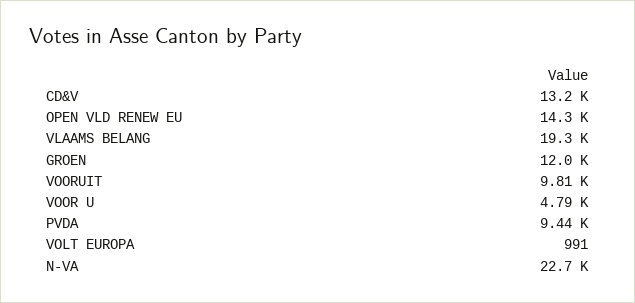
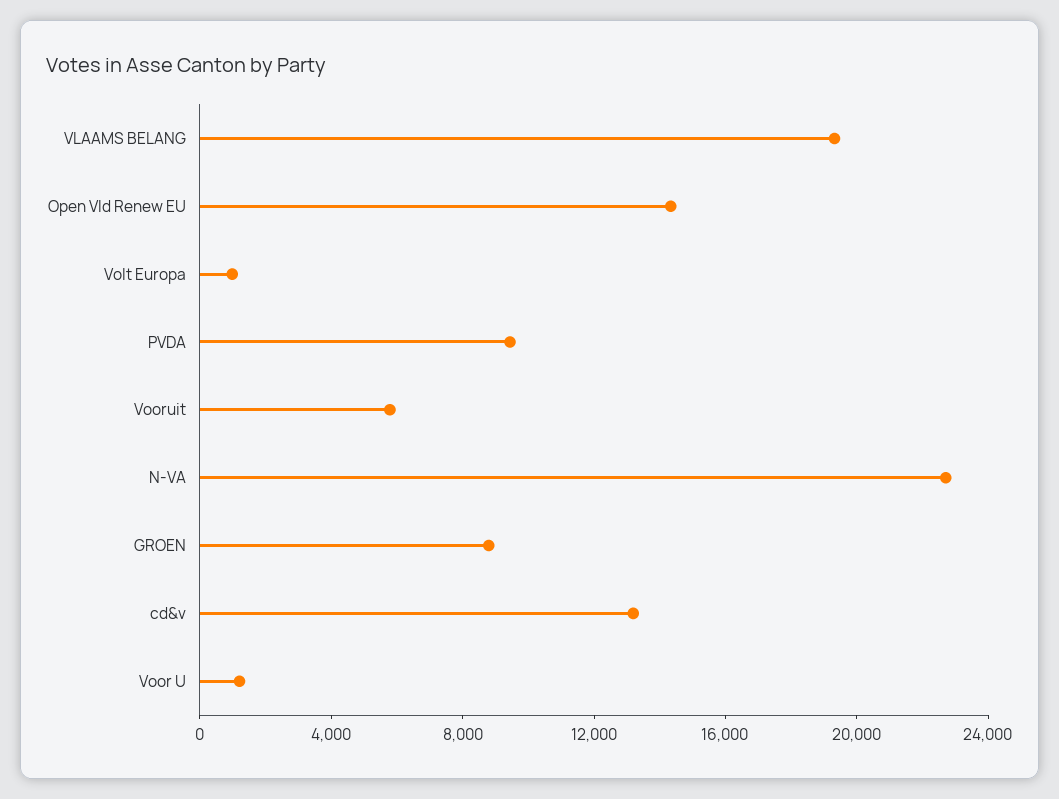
GROEN: 12000 -> 9000
VOORUIT: 9810 -> 6000
VOOR U: 4790 -> 1000

